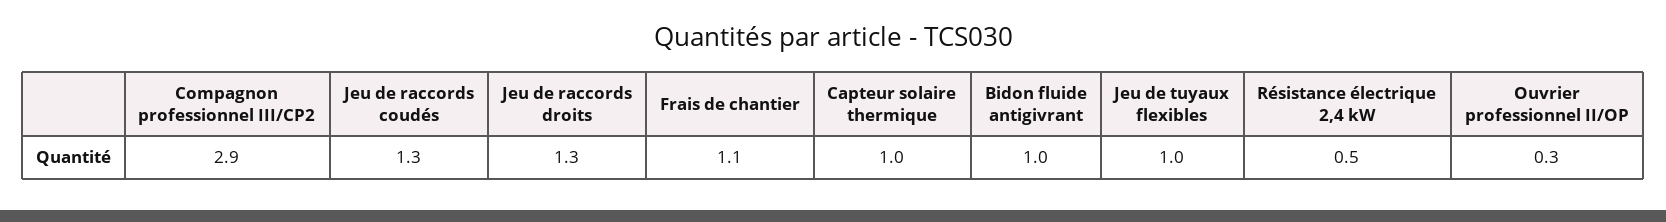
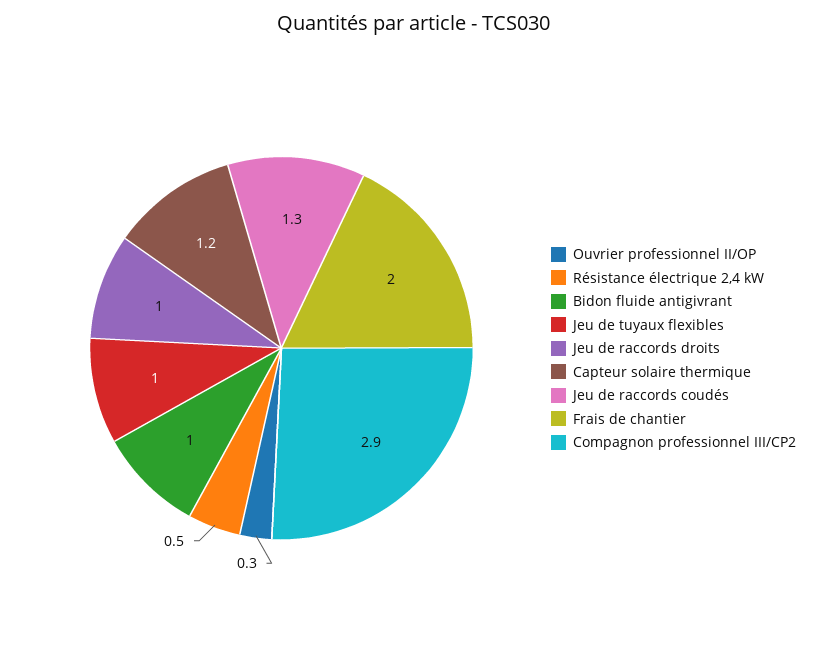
Jeu de raccords droits: 1.3 -> 1
Frais de chantier: 1.1 -> 2
Capteur solaire thermique: 1 -> 1.2

